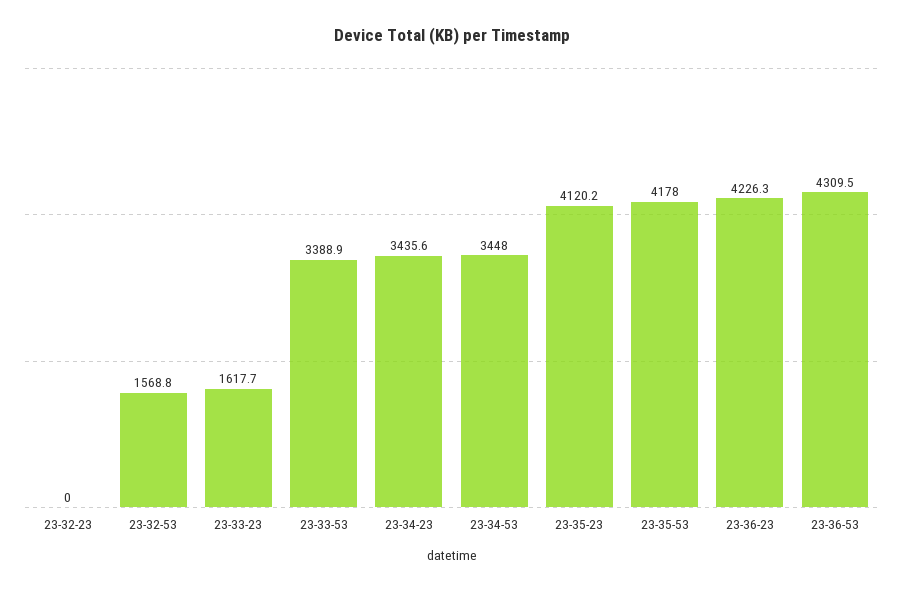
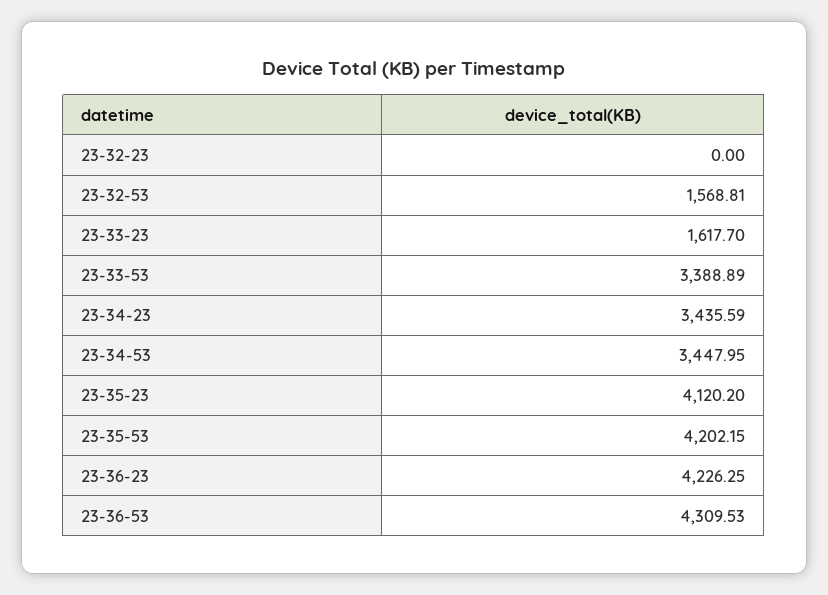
23-35-53: 4178 -> 4202.15

